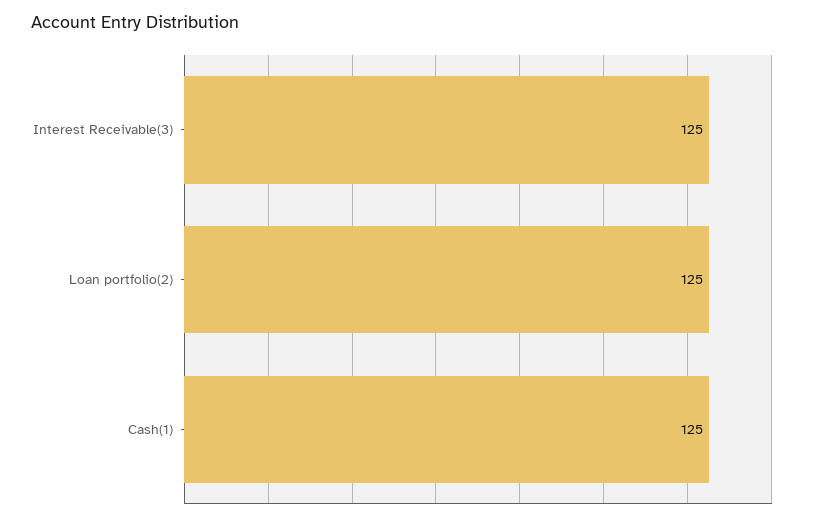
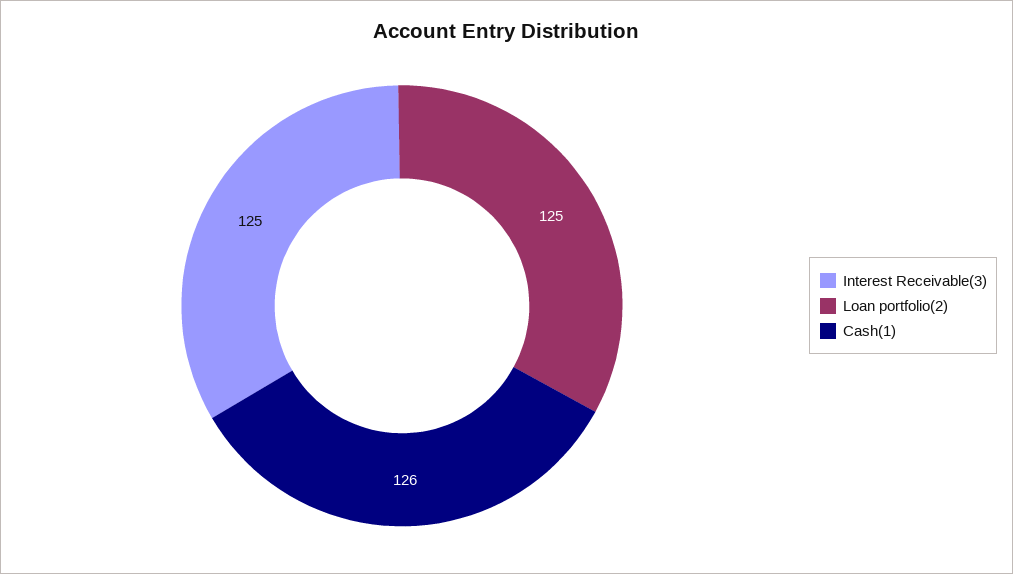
Cash(1): 125 -> 126

